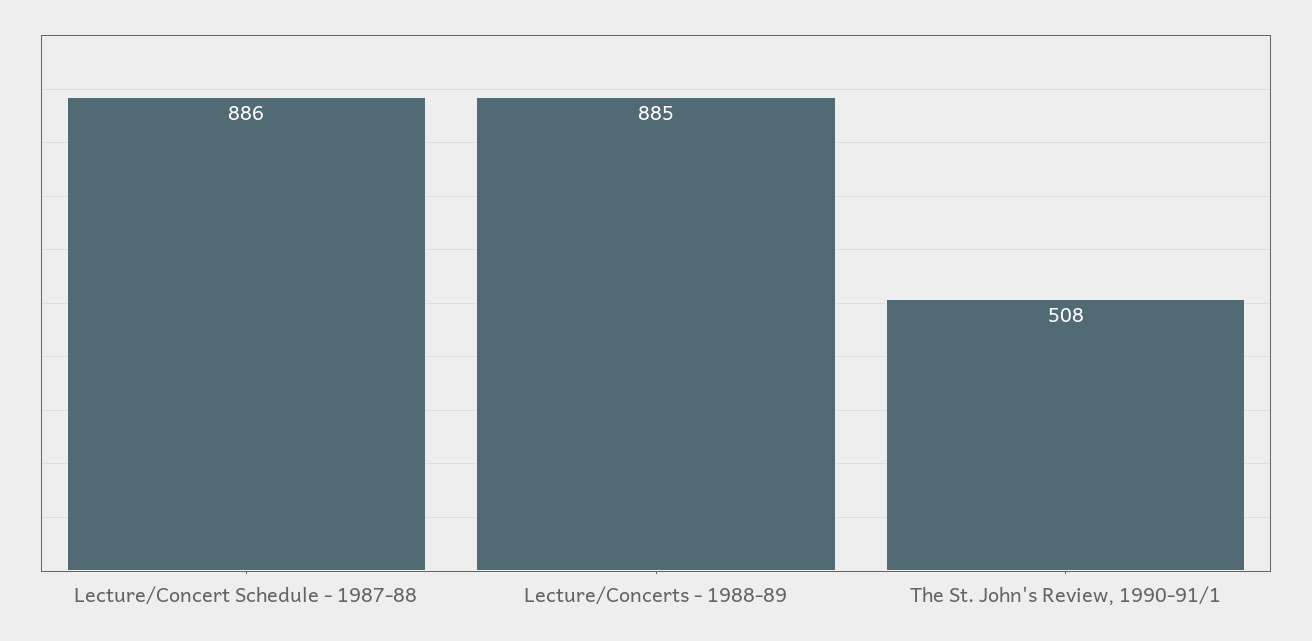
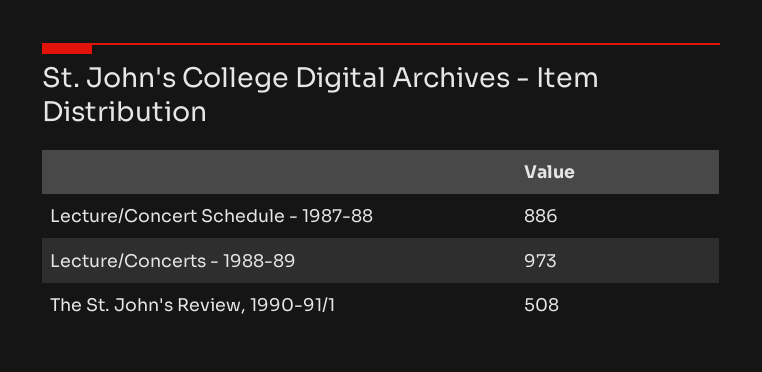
Lecture/Concerts - 1988-89: 885 -> 973

